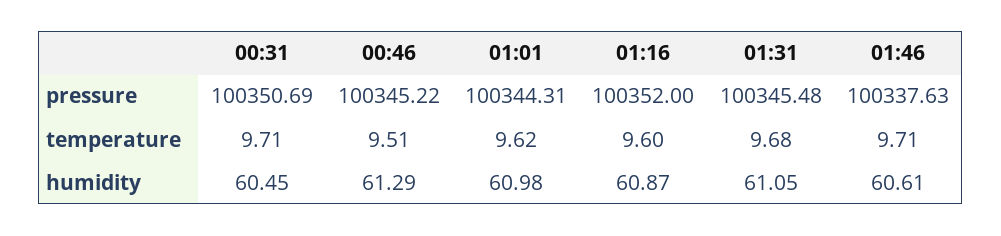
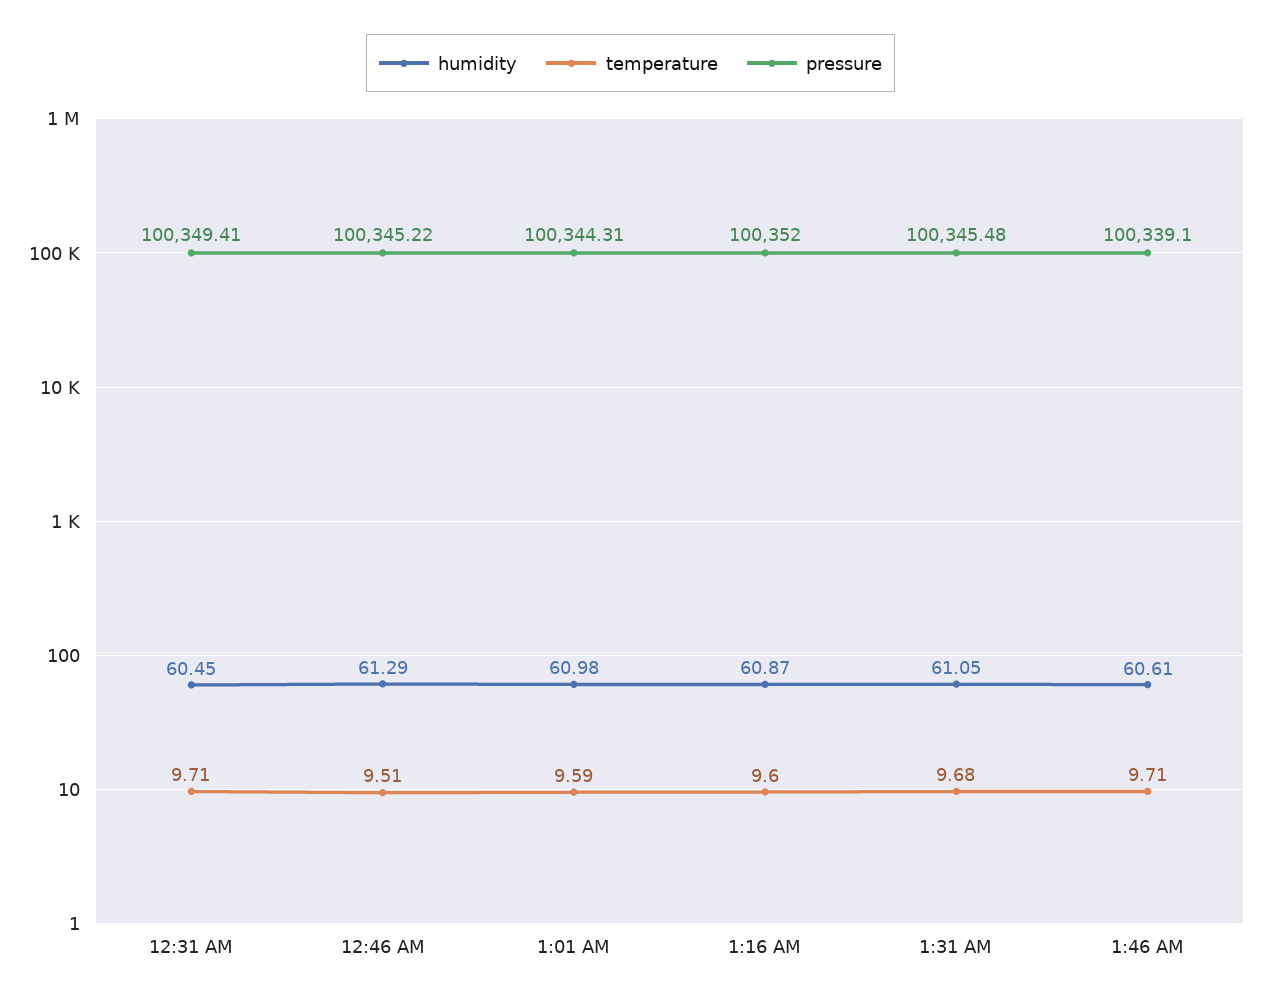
pressure, 00:31: 100350.69 -> 100349.41
pressure, 01:46: 100337.63 -> 100339.1
temperature, 01:01: 9.62 -> 9.59

